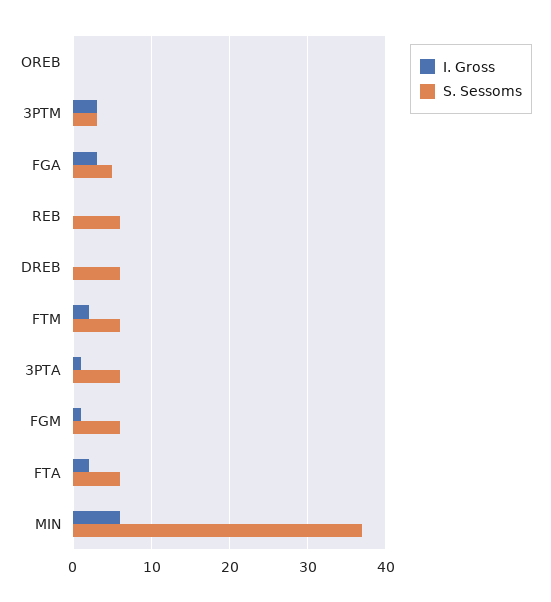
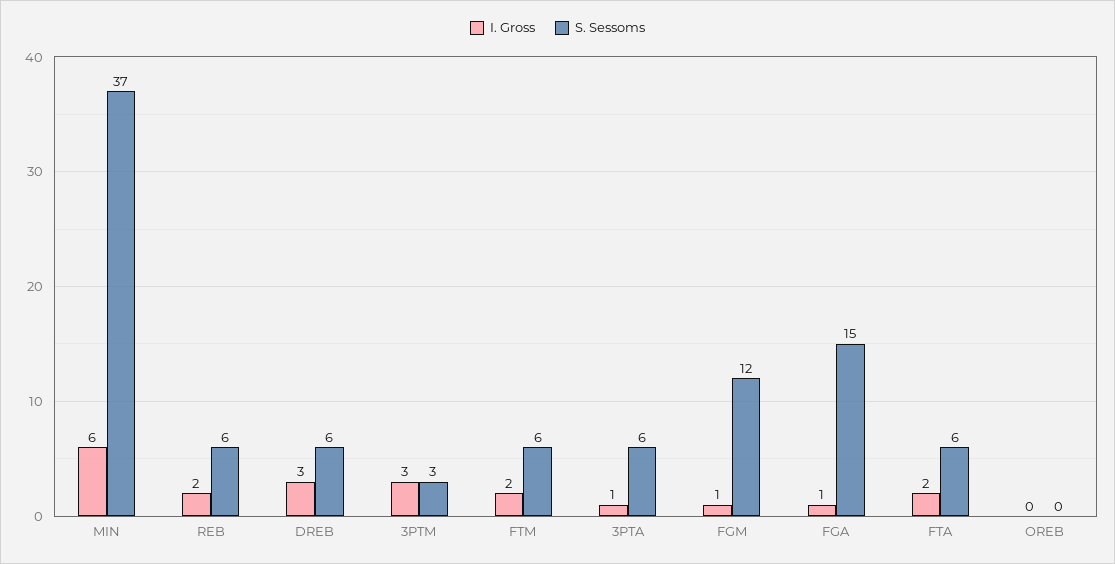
I. Gross, FGA: 3 -> 1
S. Sessoms, FGA: 5 -> 15
I. Gross, REB: 0 -> 2
I. Gross, DREB: 0 -> 3
S. Sessoms, FGM: 6 -> 12

